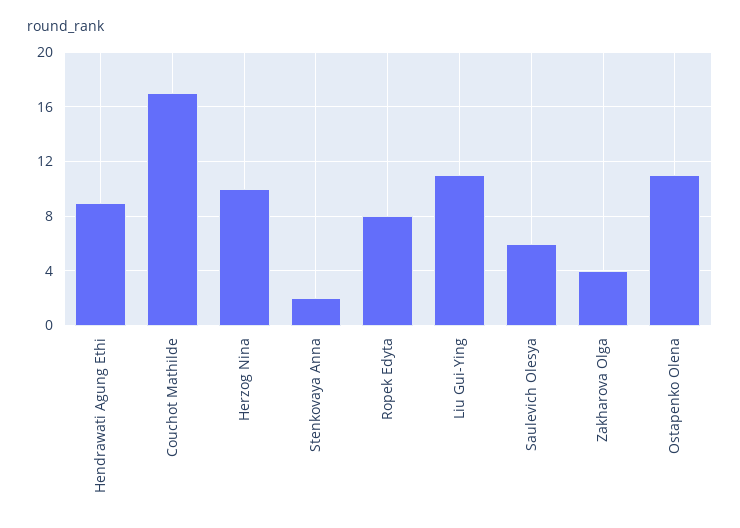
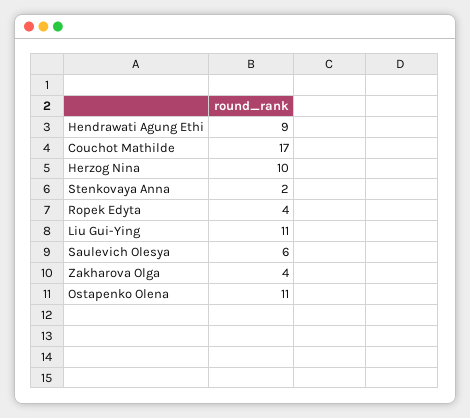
Ropek Edyta: 8 -> 4

